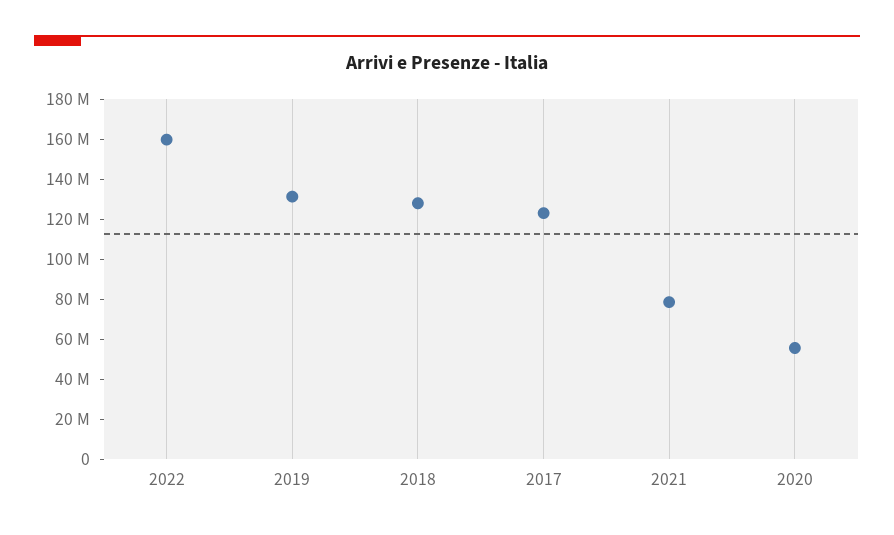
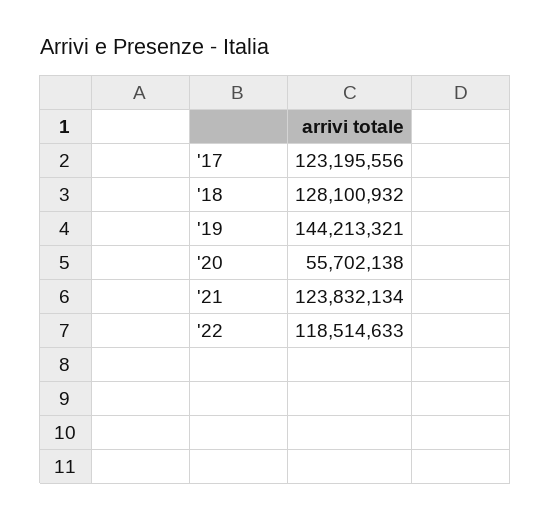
2022: 160000000 -> 118514633
2019: 130000000 -> 144213321
2021: 80000000 -> 123832134

